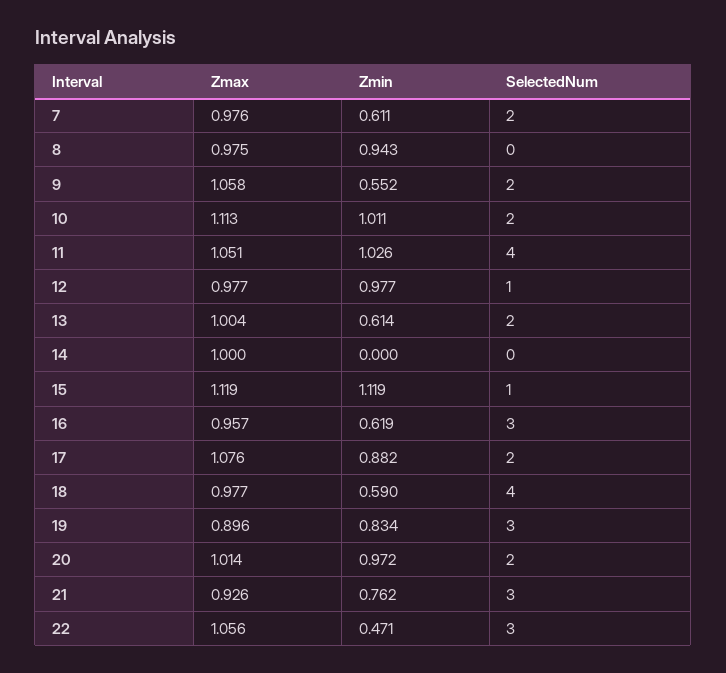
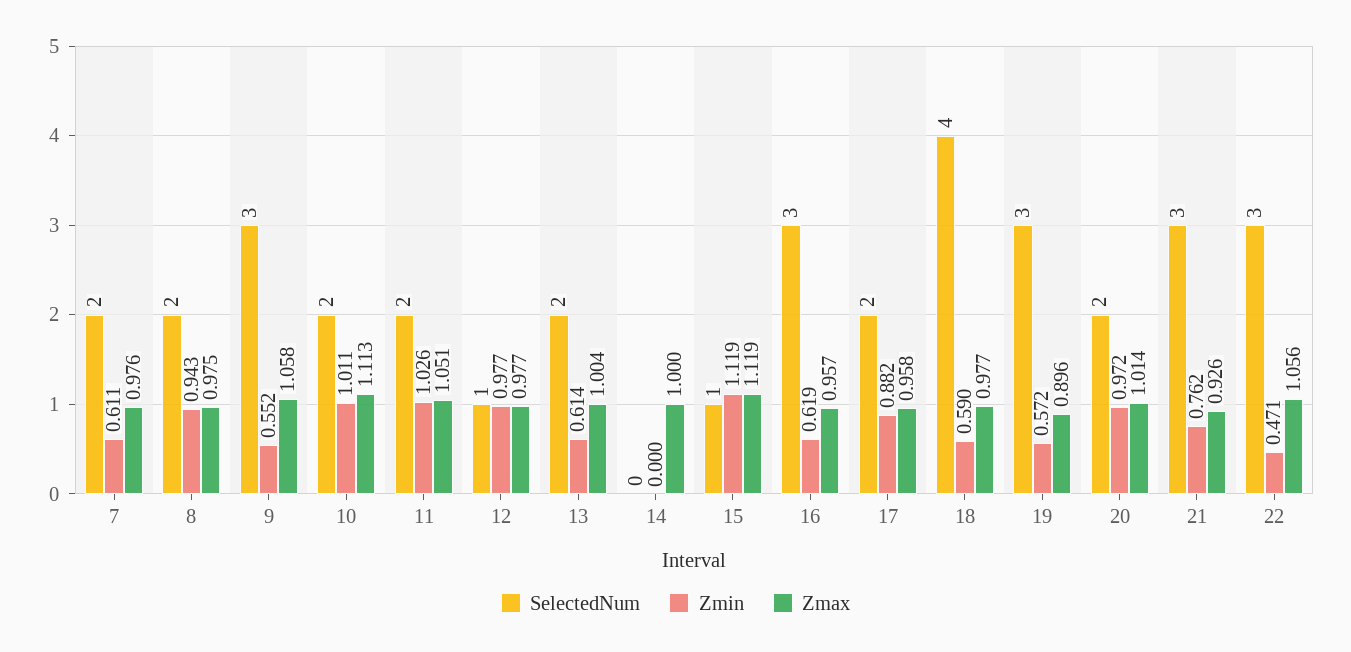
SelectedNum, 8: 0 -> 2
SelectedNum, 9: 2 -> 3
SelectedNum, 11: 4 -> 2
Zmax, 17: 1.076 -> 0.958
Zmin, 19: 0.834 -> 0.572

